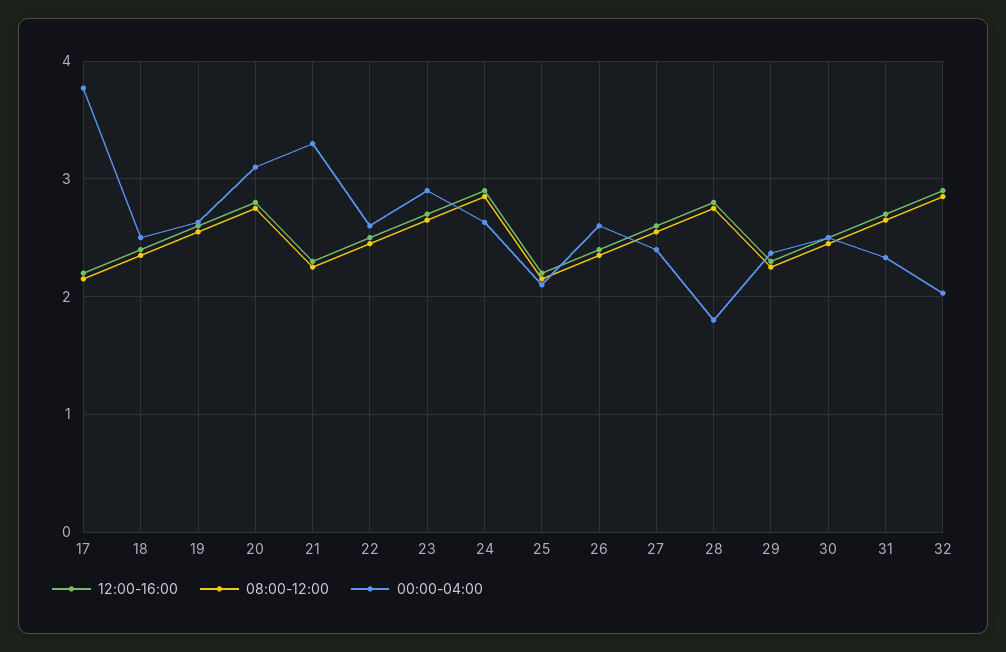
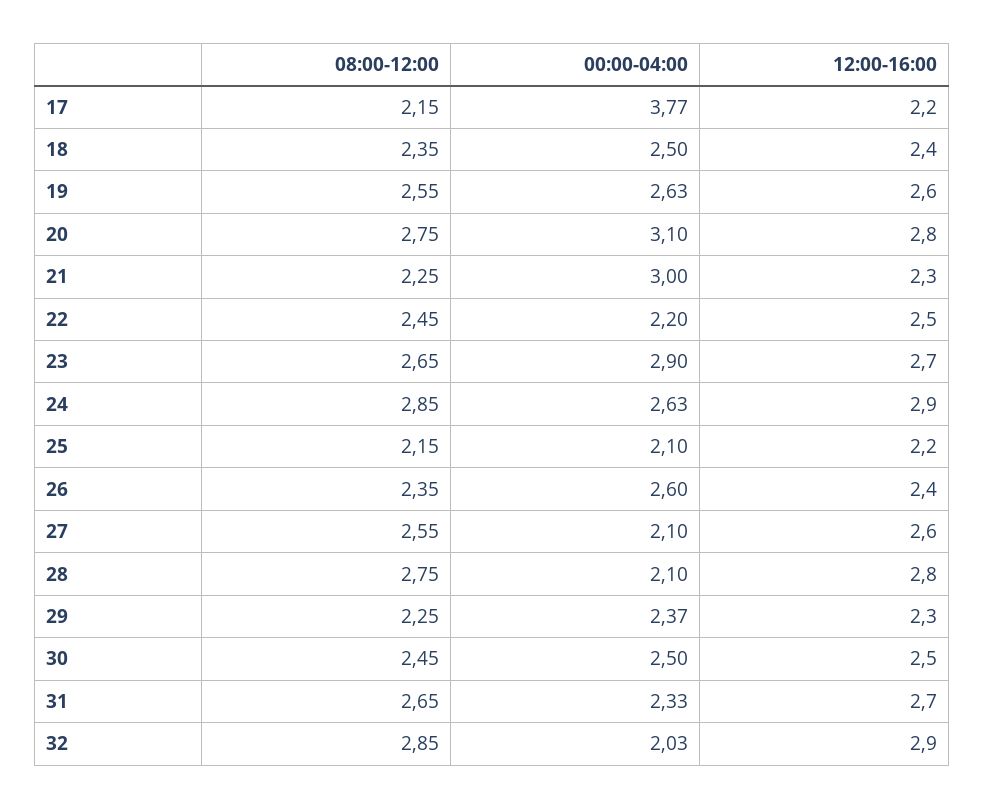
00:00-04:00, 21: 3.3 -> 3
00:00-04:00, 22: 2.6 -> 2.2
00:00-04:00, 27: 2.4 -> 2.1
00:00-04:00, 28: 1.8 -> 2.1

